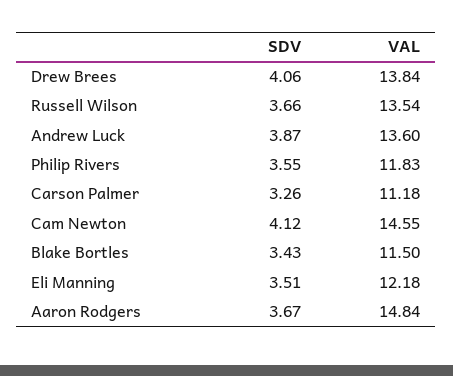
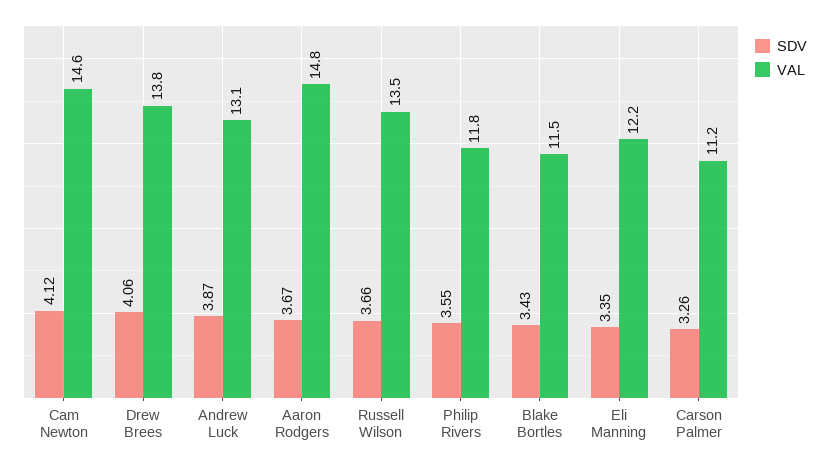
VAL, Andrew Luck: 13.6 -> 13.1
SDV, Eli Manning: 3.51 -> 3.35

